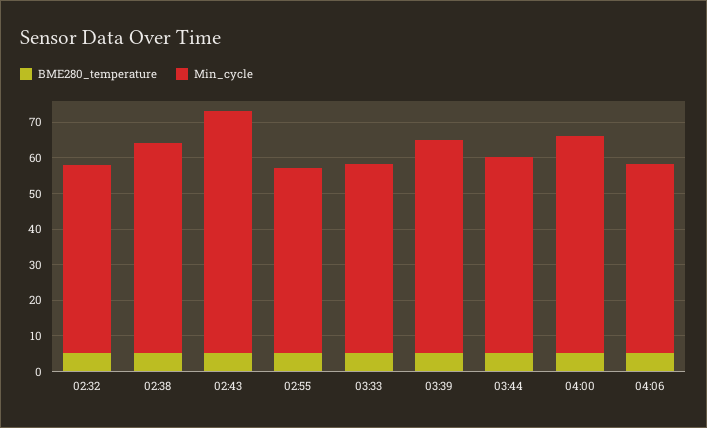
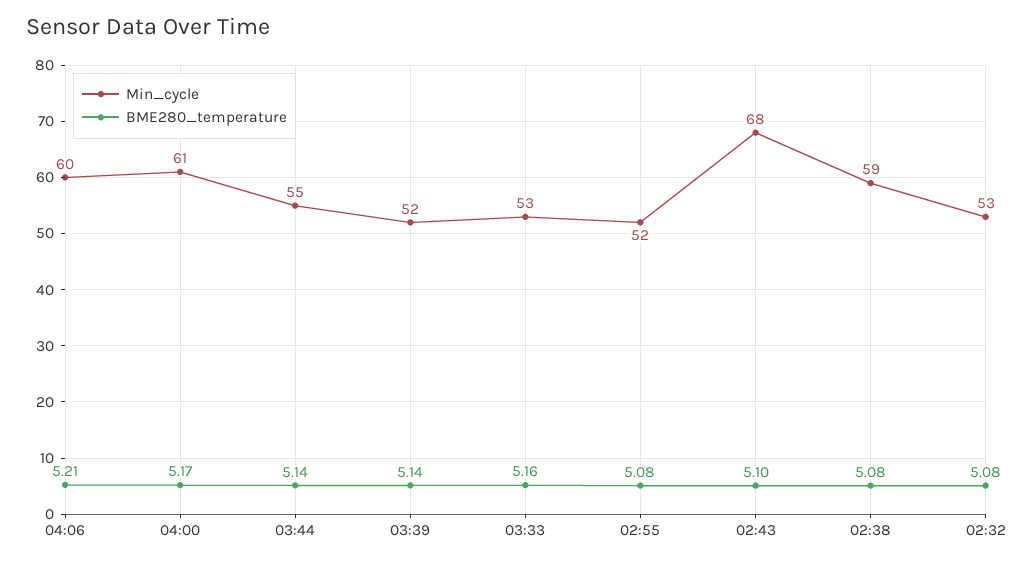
Min_cycle, 03:39: 60 -> 52
Min_cycle, 04:06: 52.5 -> 60

